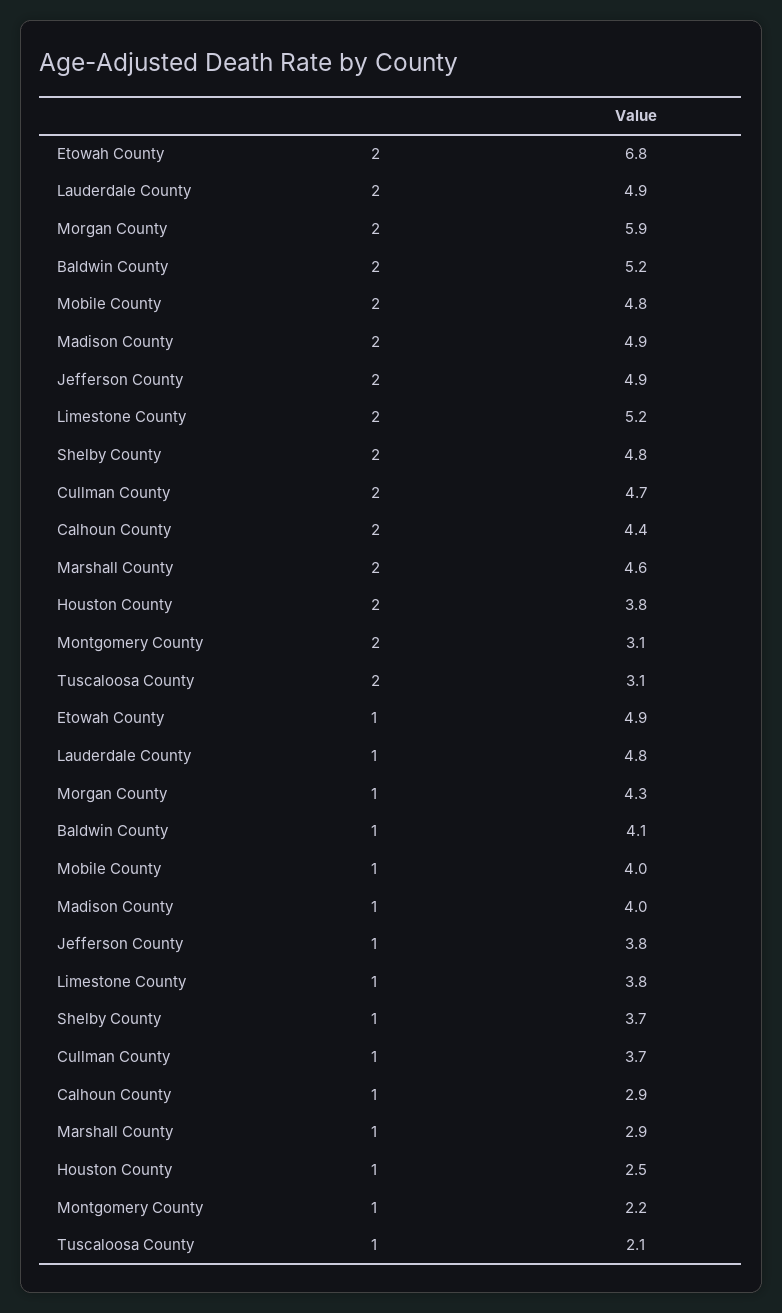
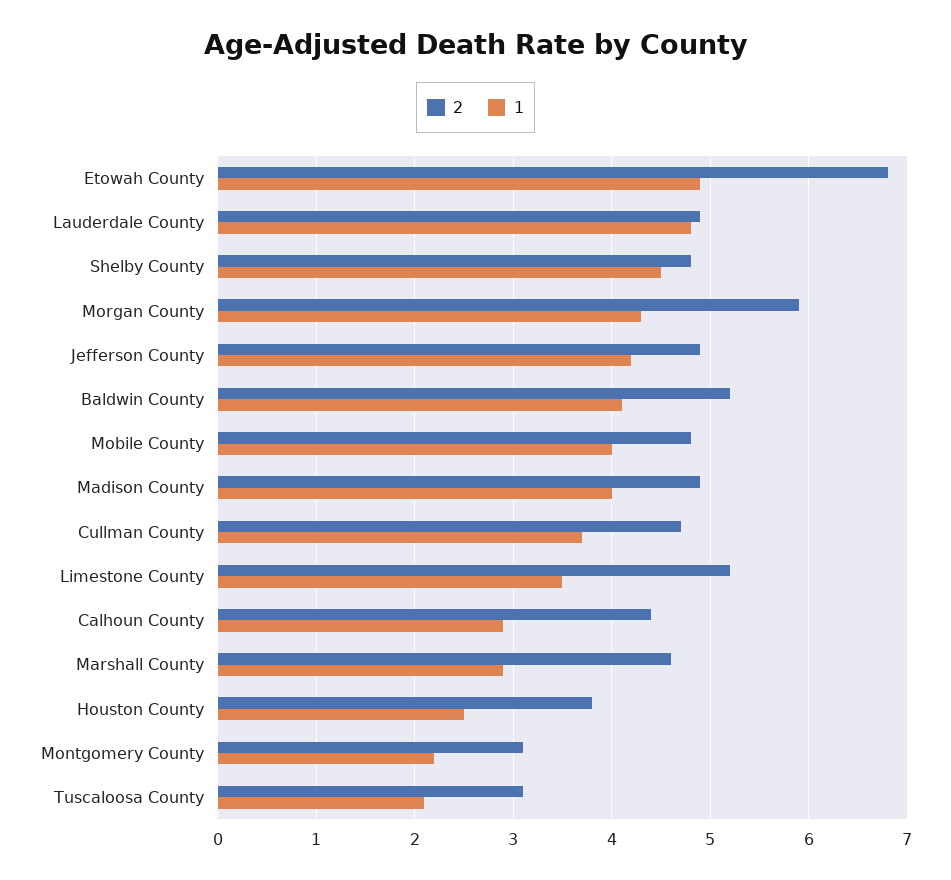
1, Jefferson County: 3.8 -> 4.2
1, Limestone County: 3.8 -> 3.5
1, Shelby County: 3.7 -> 4.5

